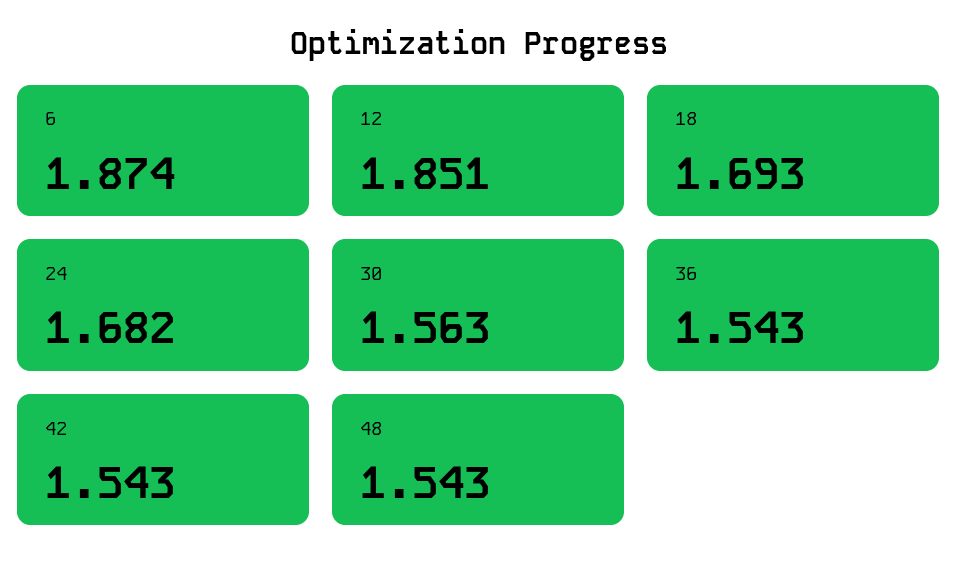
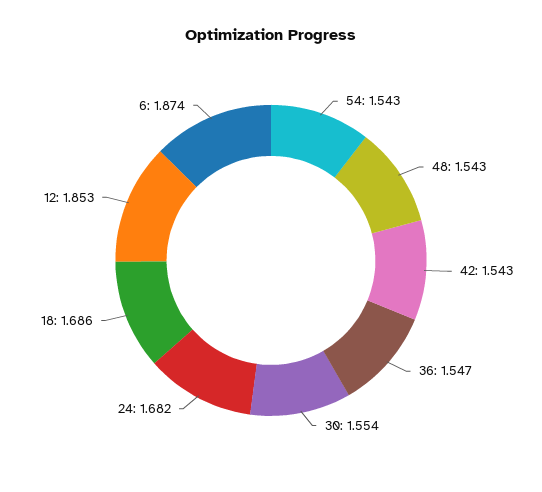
12: 1.851 -> 1.853
18: 1.693 -> 1.686
30: 1.563 -> 1.554
36: 1.543 -> 1.547
54: none -> 1.543

